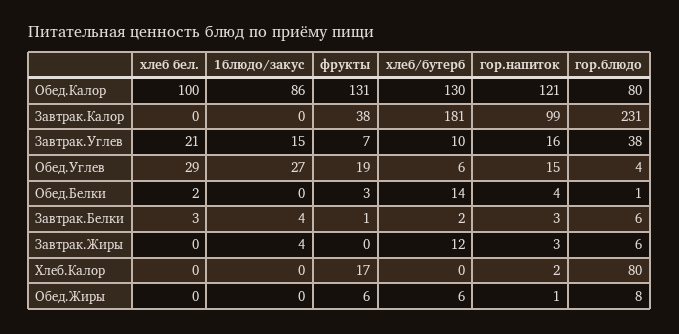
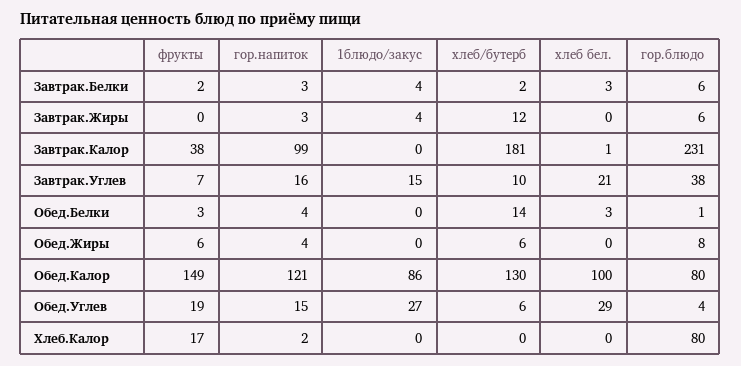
фрукты, Обед.Калор: 131 -> 149
хлеб бел., Завтрак.Калор: 0 -> 1
хлеб бел., Обед.Белки: 2 -> 3
фрукты, Завтрак.Белки: 1 -> 2
гор.напиток, Обед.Жиры: 1 -> 4

